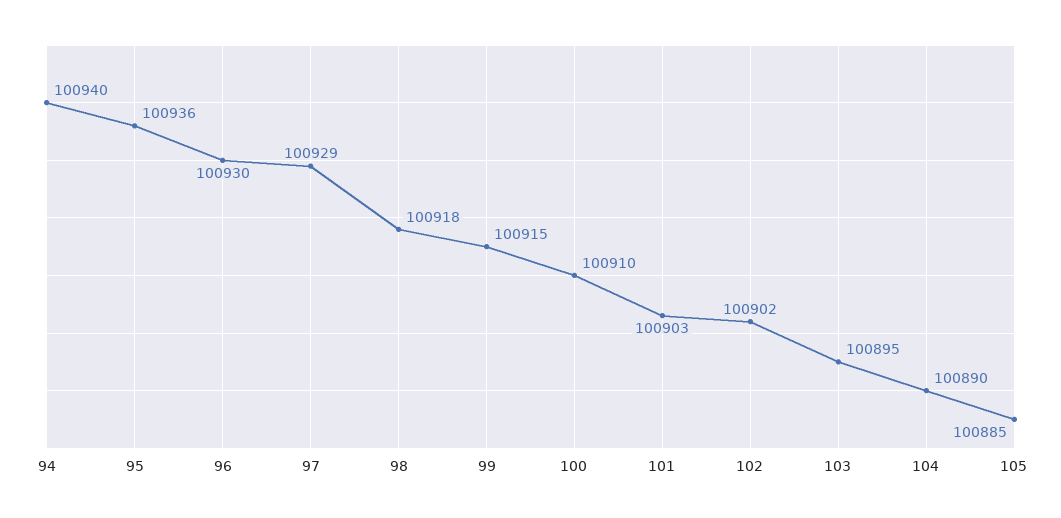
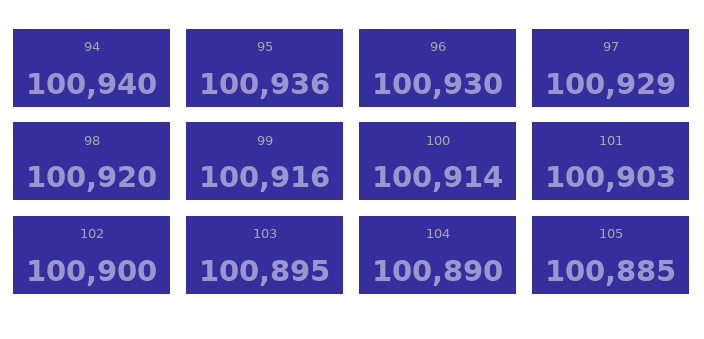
98: 100918 -> 100920
99: 100915 -> 100916
100: 100910 -> 100914
102: 100902 -> 100900

